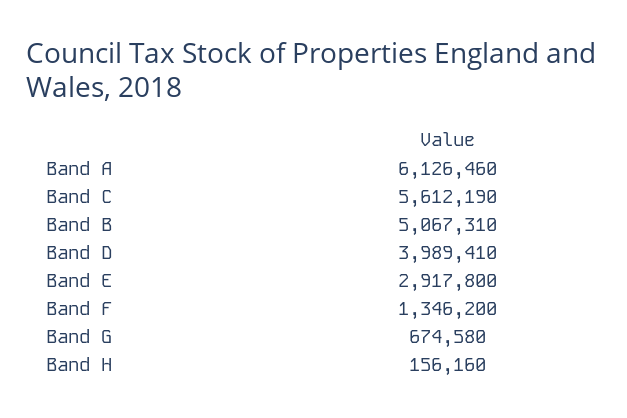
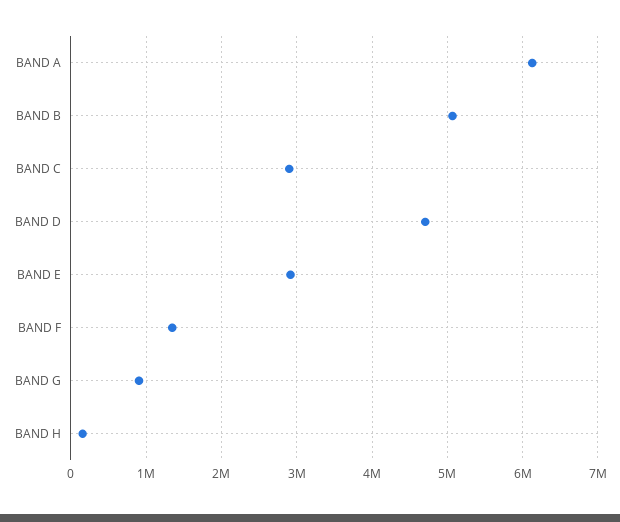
Band C: 5612190 -> 2900000
Band D: 3989410 -> 4700000
Band G: 674580 -> 900000

